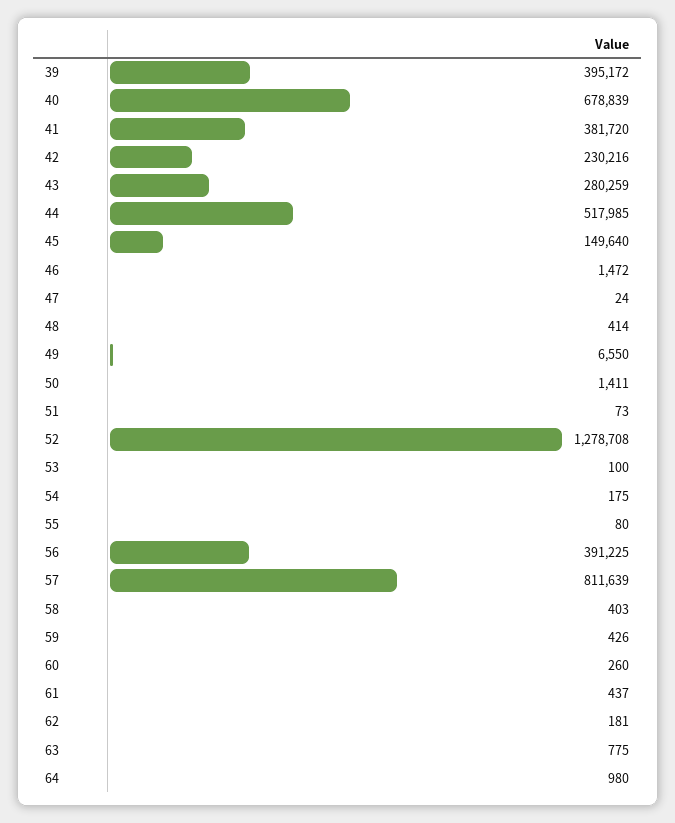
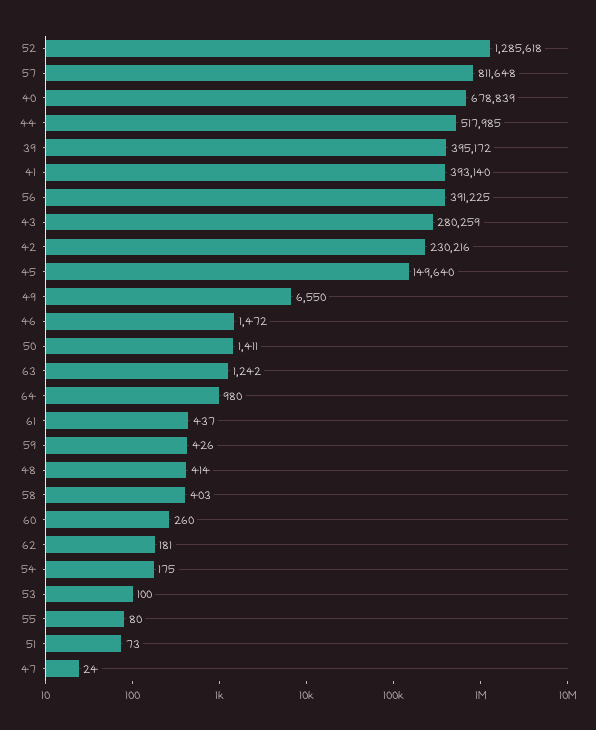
41: 381720 -> 393140
52: 1278708 -> 1285618
57: 811639 -> 811648
63: 775 -> 1242

